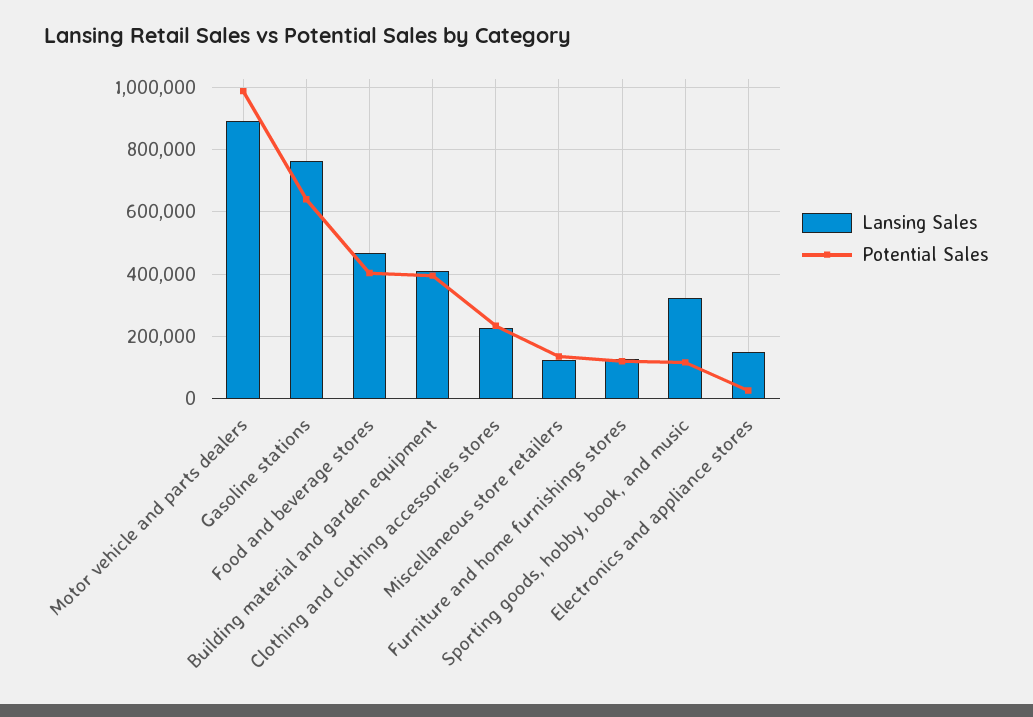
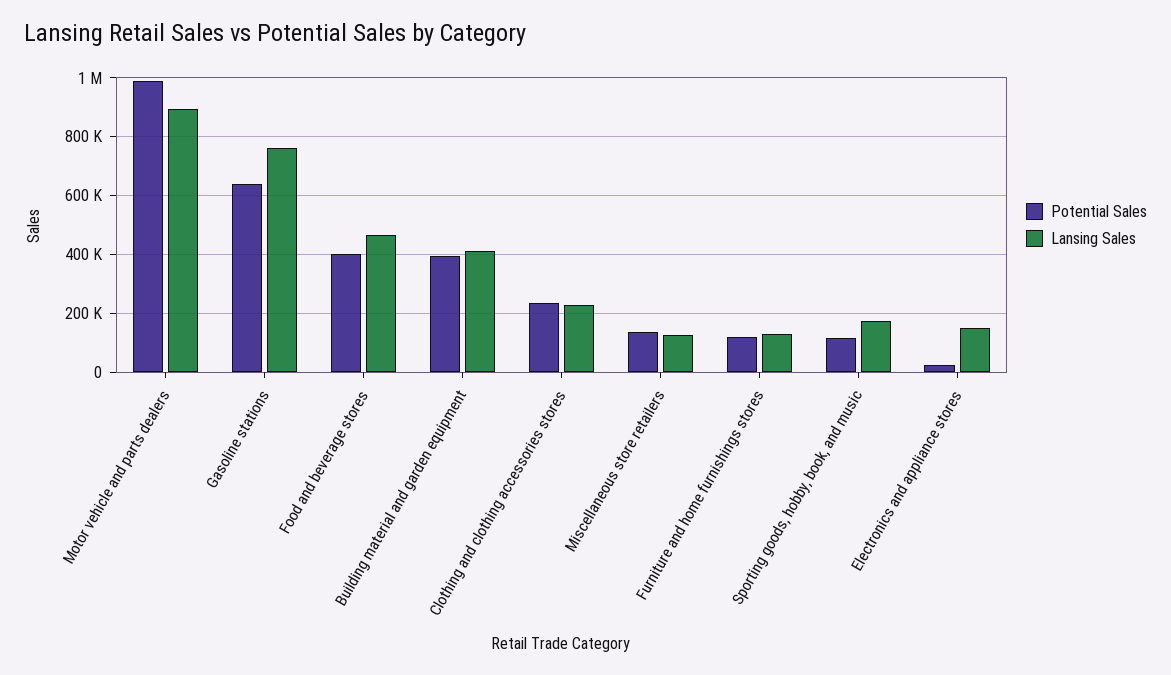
Lansing Sales, Sporting goods, hobby, book, and music: 320000 -> 175000

